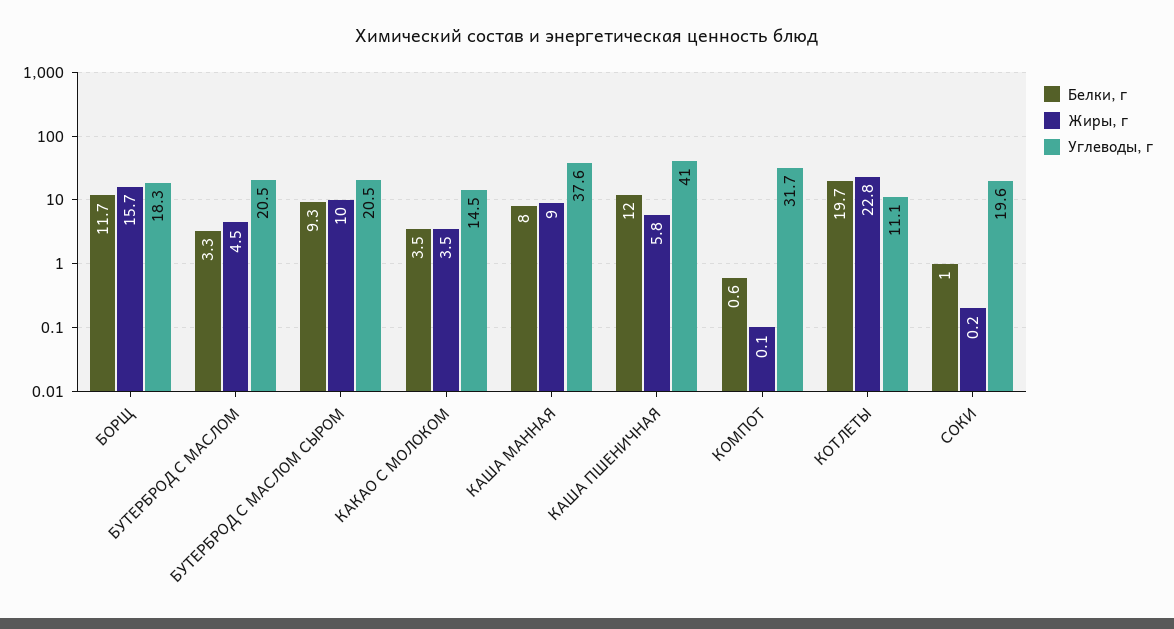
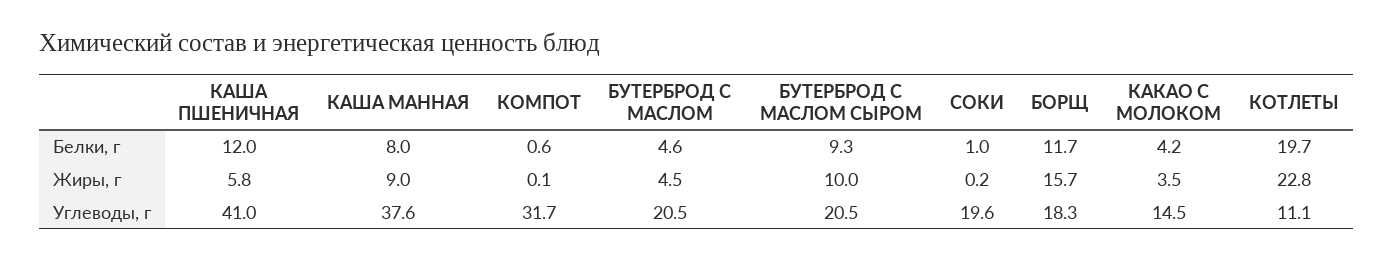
Белки, г, БУТЕРБРОД С МАСЛОМ: 3.3 -> 4.6
Белки, г, КАКАО С МОЛОКОМ: 3.5 -> 4.2

